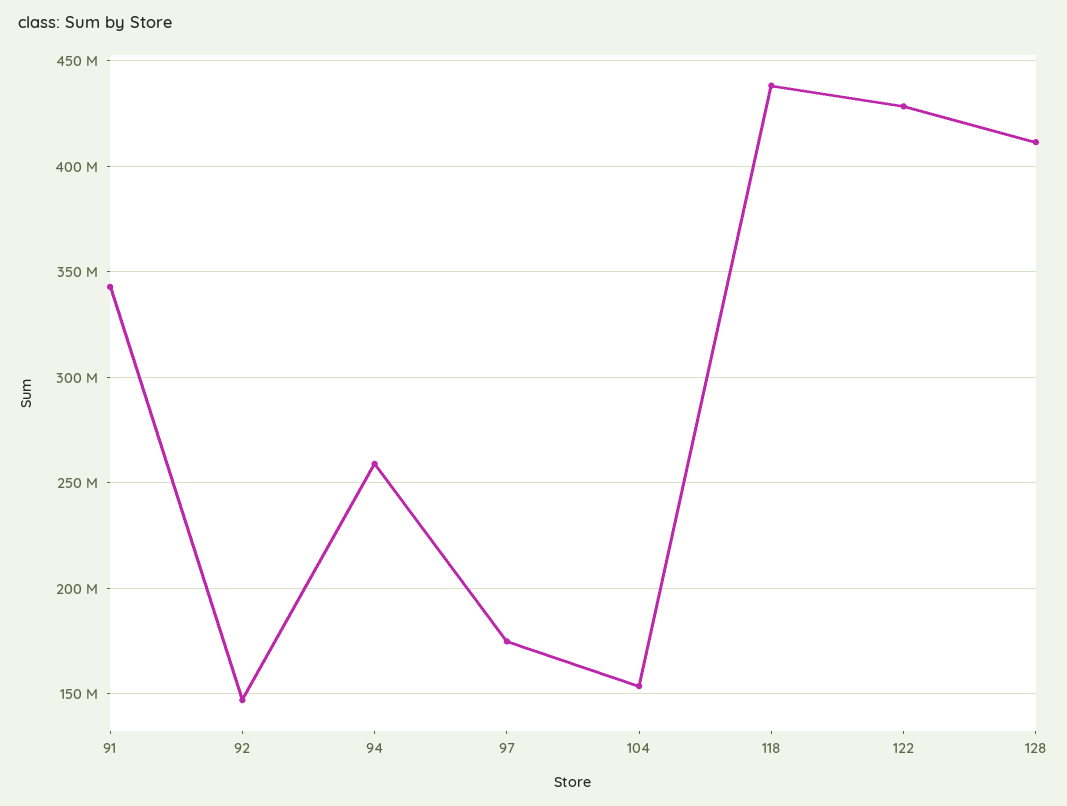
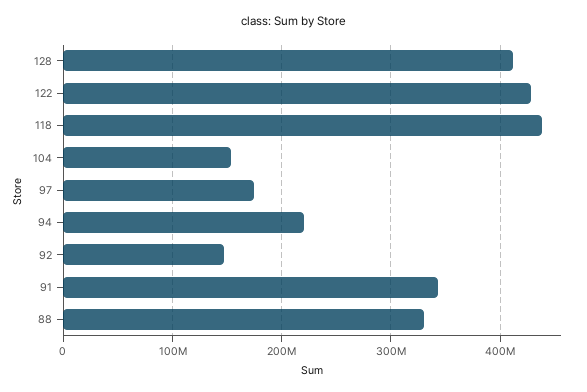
94: 260000000 -> 220000000
88: none -> 330000000

